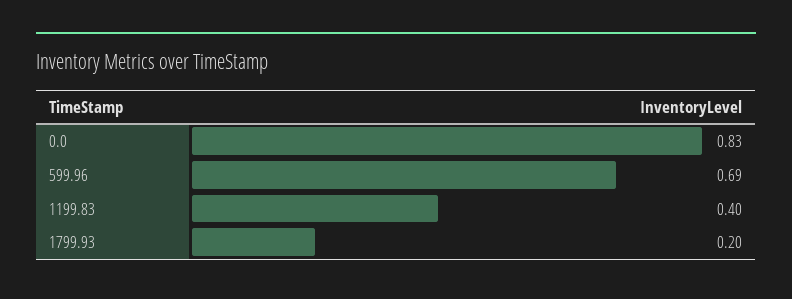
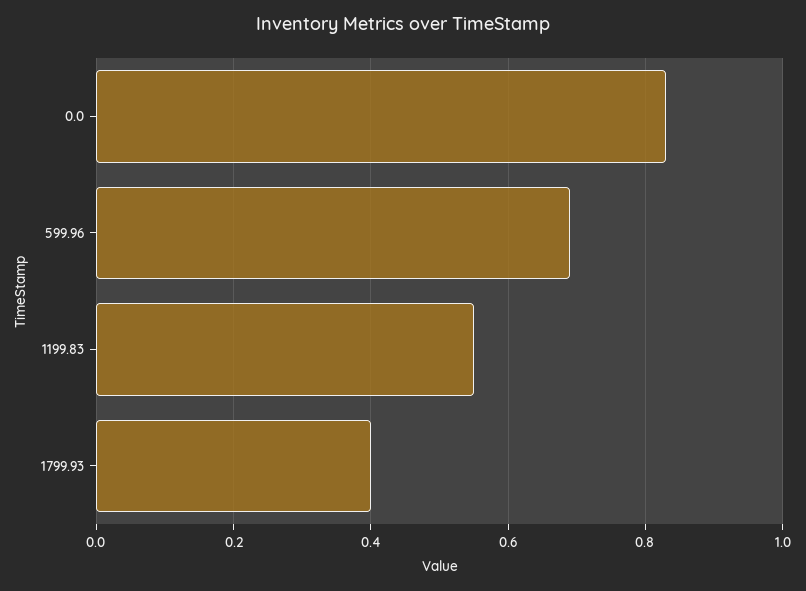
1199.83: 0.4 -> 0.55
1799.93: 0.2 -> 0.4

